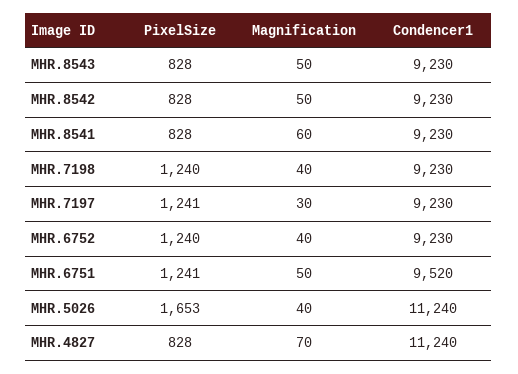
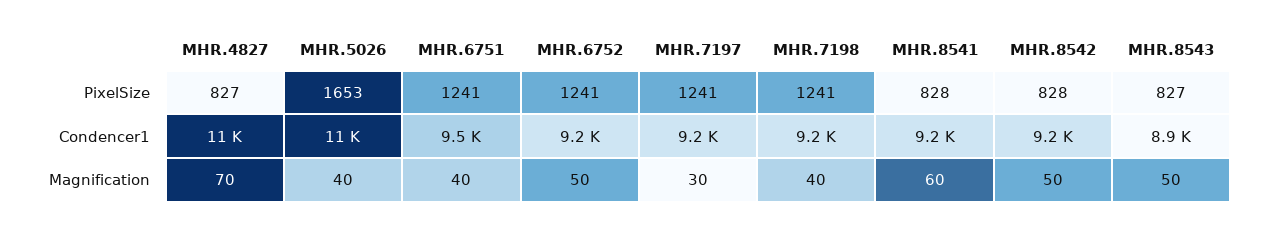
PixelSize, MHR.8543: 828 -> 827
Condencer1, MHR.8543: 9230 -> 8900
PixelSize, MHR.7198: 1240 -> 1241
PixelSize, MHR.6752: 1240 -> 1241
Magnification, MHR.6752: 40 -> 50
Magnification, MHR.6751: 50 -> 40
PixelSize, MHR.4827: 828 -> 827

